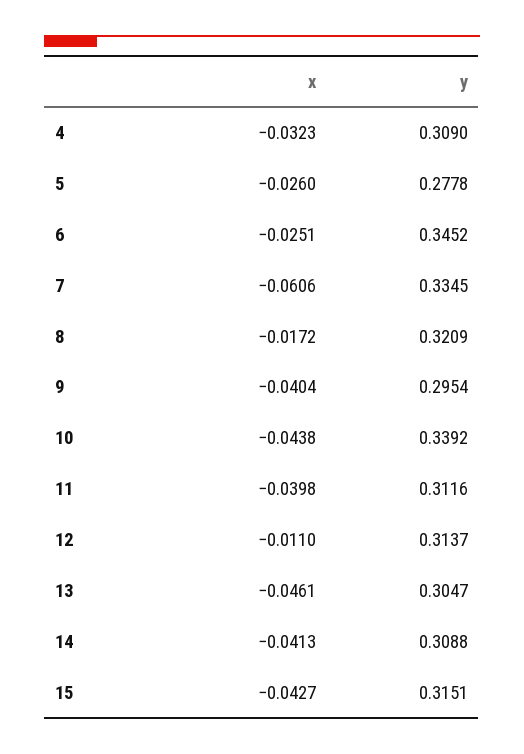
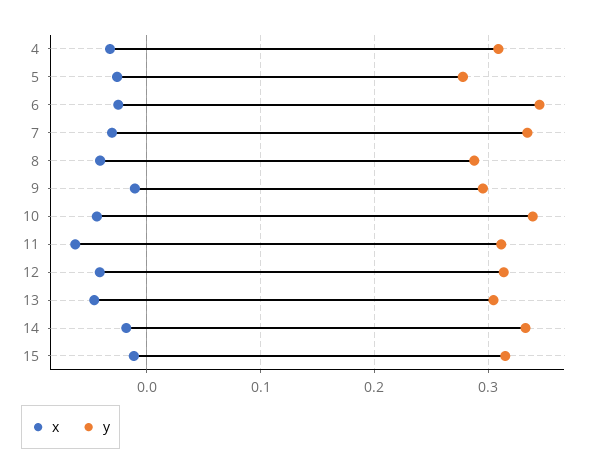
x, 7: -0.0606 -> -0.03
x, 8: -0.0172 -> -0.04
y, 8: 0.3209 -> 0.29
x, 9: -0.0404 -> -0.01
x, 11: -0.0398 -> -0.06
x, 12: -0.011 -> -0.04
x, 14: -0.0413 -> -0.02
y, 14: 0.3088 -> 0.33
x, 15: -0.0427 -> -0.01

